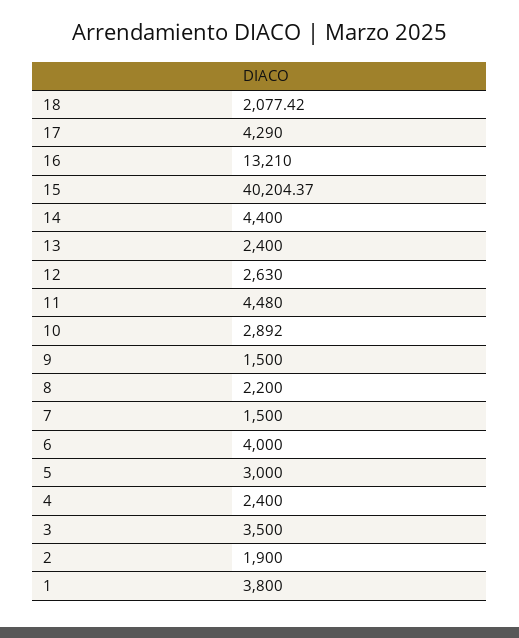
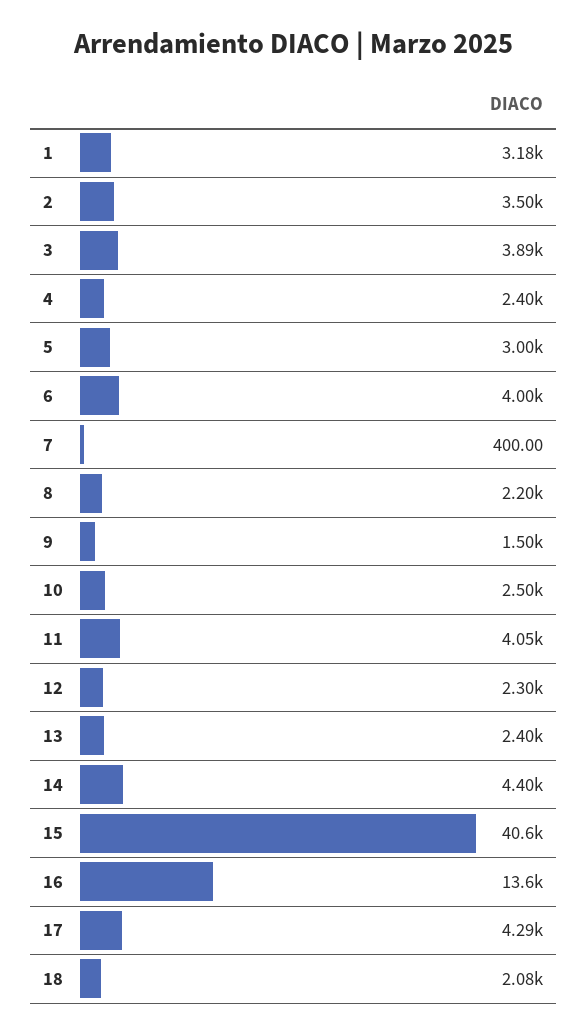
16: 13210 -> 13600
15: 40204.37 -> 40600
12: 2630 -> 2300
11: 4480 -> 4050
10: 2892 -> 2500
7: 1500 -> 400
3: 3500 -> 3890
2: 1900 -> 3500
1: 3800 -> 3180

